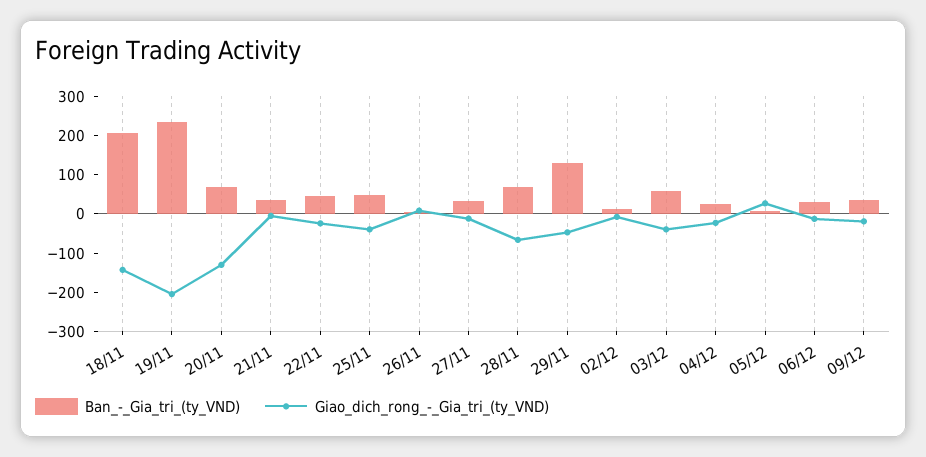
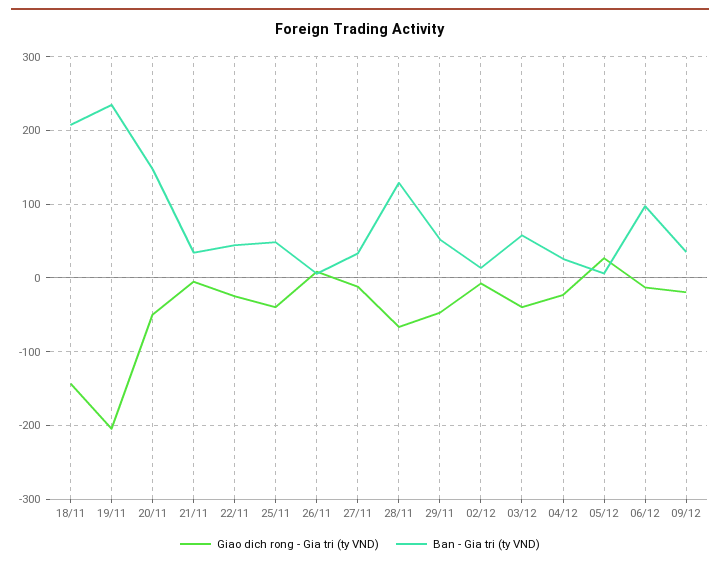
Ban_-_Gia_tri_(ty_VND), 20/11: 75 -> 150
Giao_dich_rong_-_Gia_tri_(ty_VND), 20/11: -125 -> -50
Ban_-_Gia_tri_(ty_VND), 28/11: 75 -> 130
Ban_-_Gia_tri_(ty_VND), 29/11: 125 -> 50
Ban_-_Gia_tri_(ty_VND), 06/12: 25 -> 100

